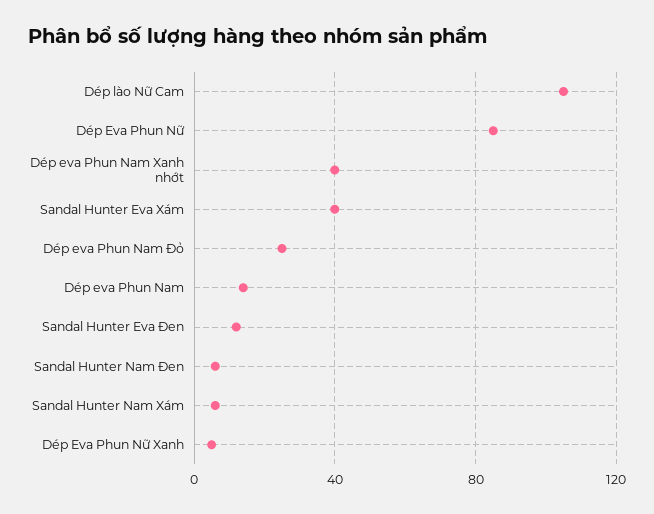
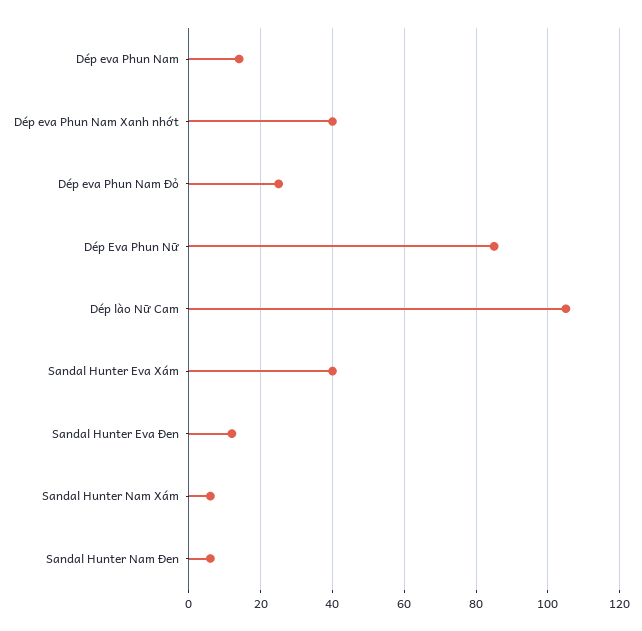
Dép Eva Phun Nữ Xanh: 5 -> none

